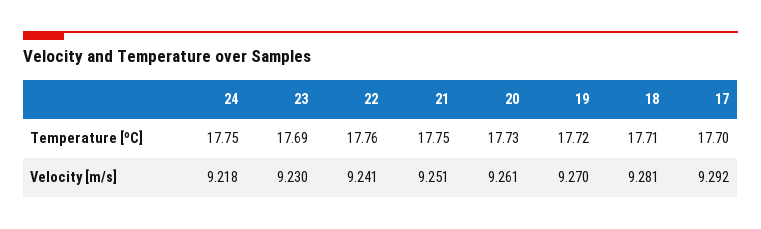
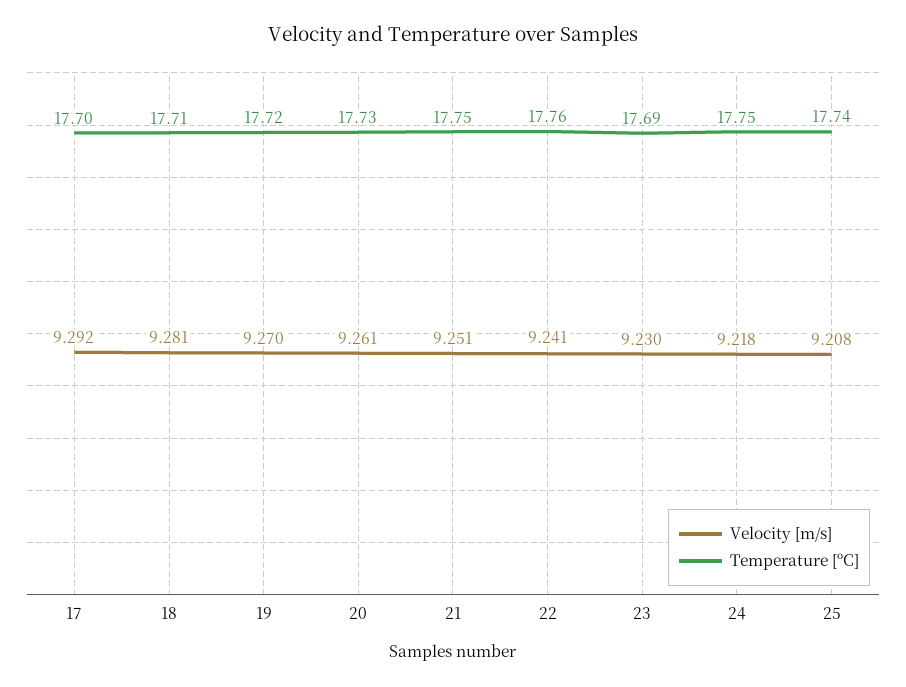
Velocity [m/s], 25: none -> 9.208
Temperature [ºC], 25: none -> 17.74

